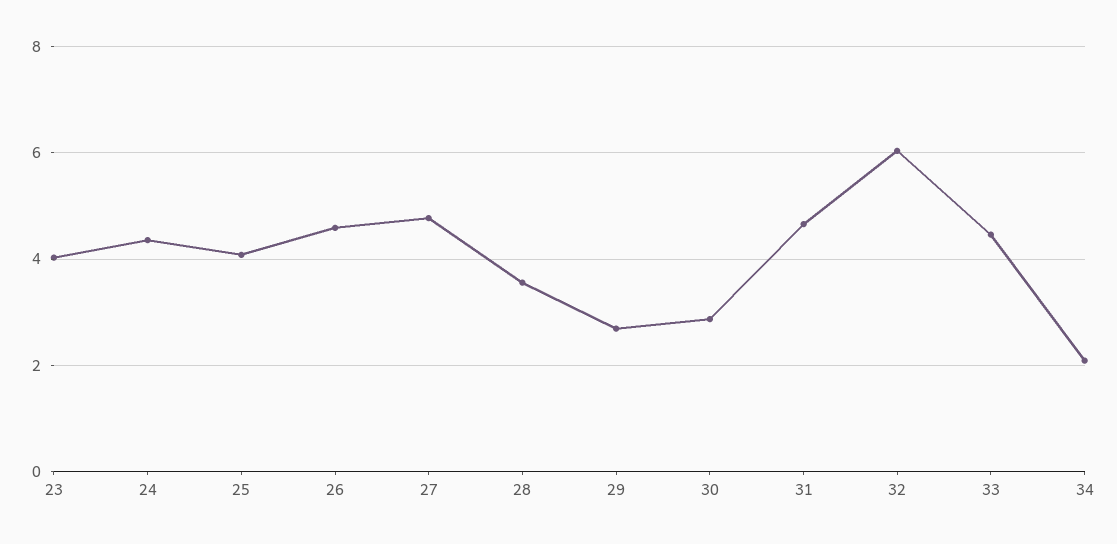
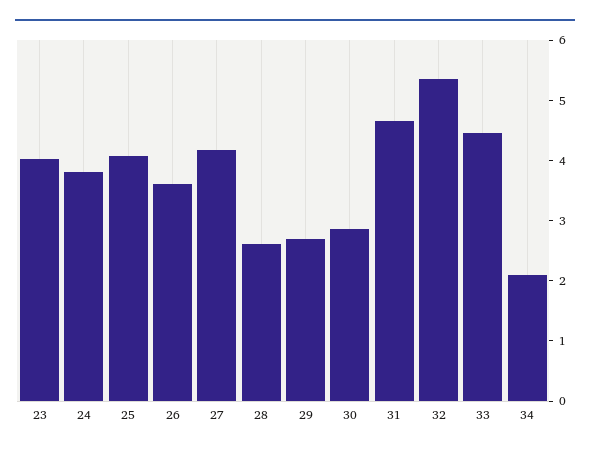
24: 4.4 -> 3.8
26: 4.6 -> 3.6
27: 4.8 -> 4.2
28: 3.6 -> 2.6
32: 6 -> 5.4

